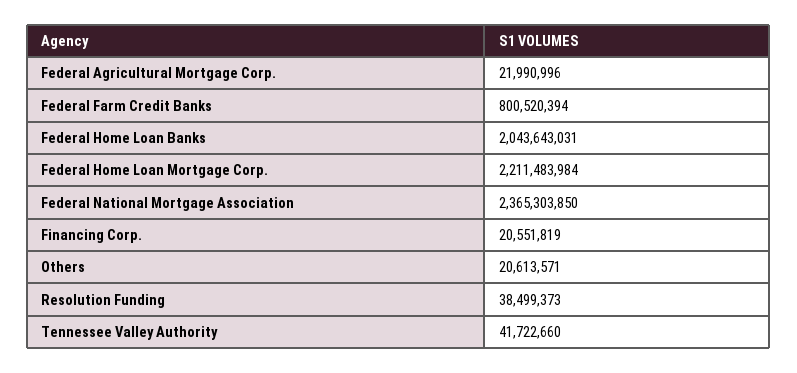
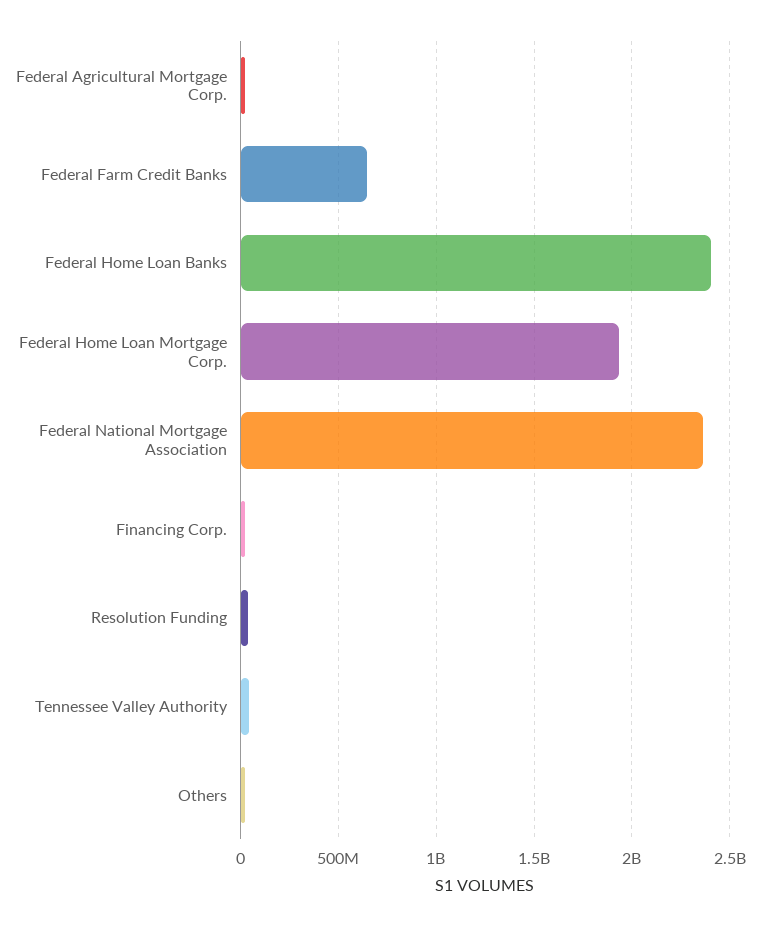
Federal Farm Credit Banks: 800520394 -> 650000000
Federal Home Loan Banks: 2043643031 -> 2400000000
Federal Home Loan Mortgage Corp.: 2211483984 -> 1950000000

